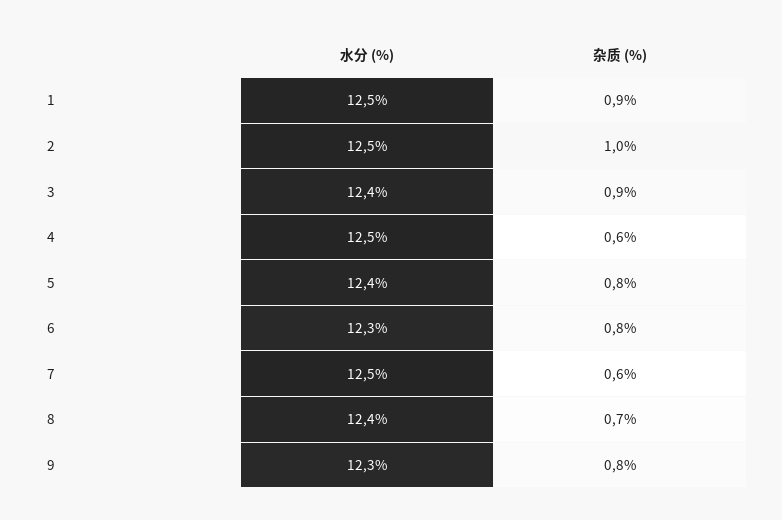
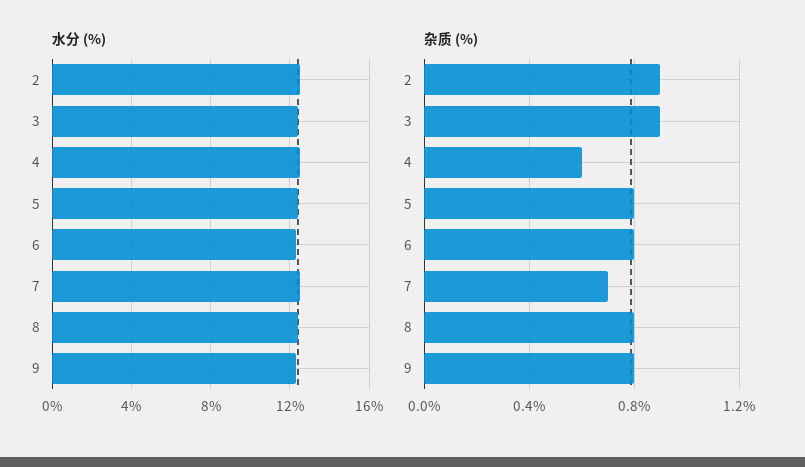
水分 (%), 1: 12.5 -> none
杂质 (%), 1: 0.9 -> none
杂质 (%), 2: 1 -> 0.9
杂质 (%), 7: 0.6 -> 0.7
杂质 (%), 8: 0.7 -> 0.8

